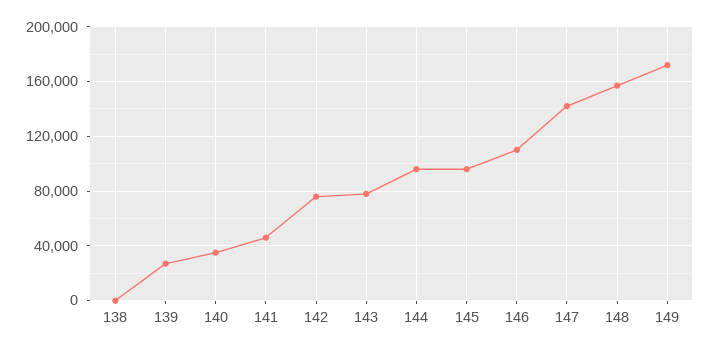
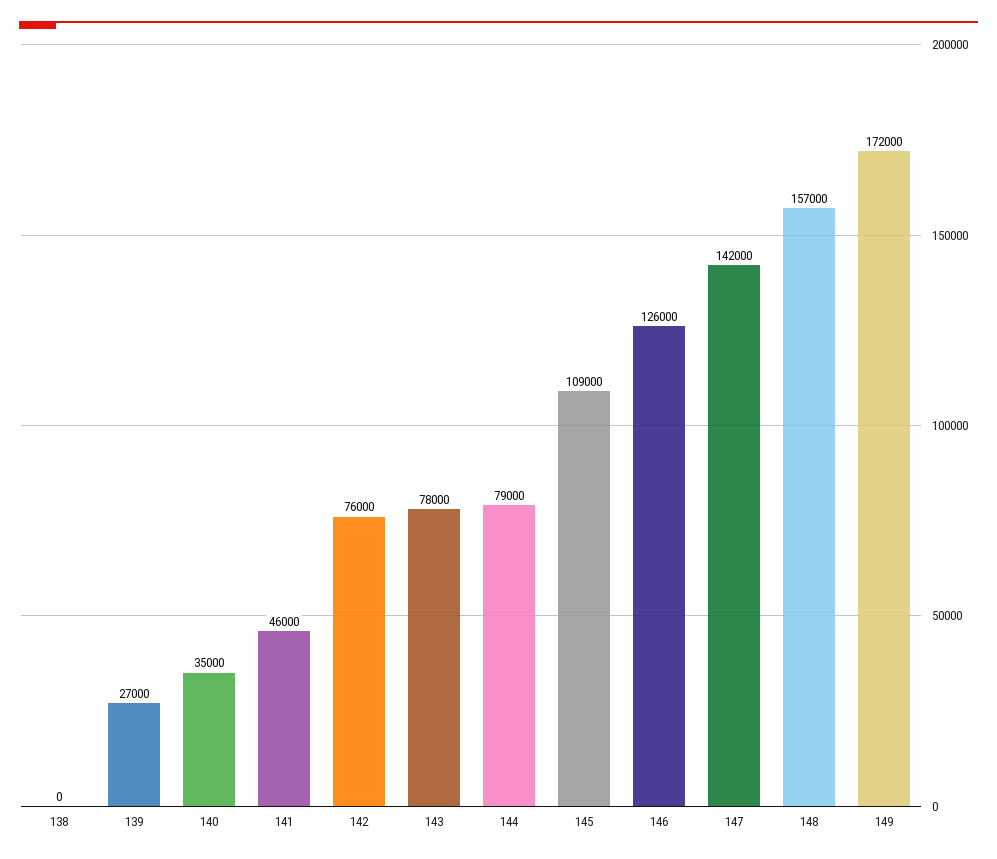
144: 95000 -> 79000
145: 95000 -> 109000
146: 110000 -> 126000

